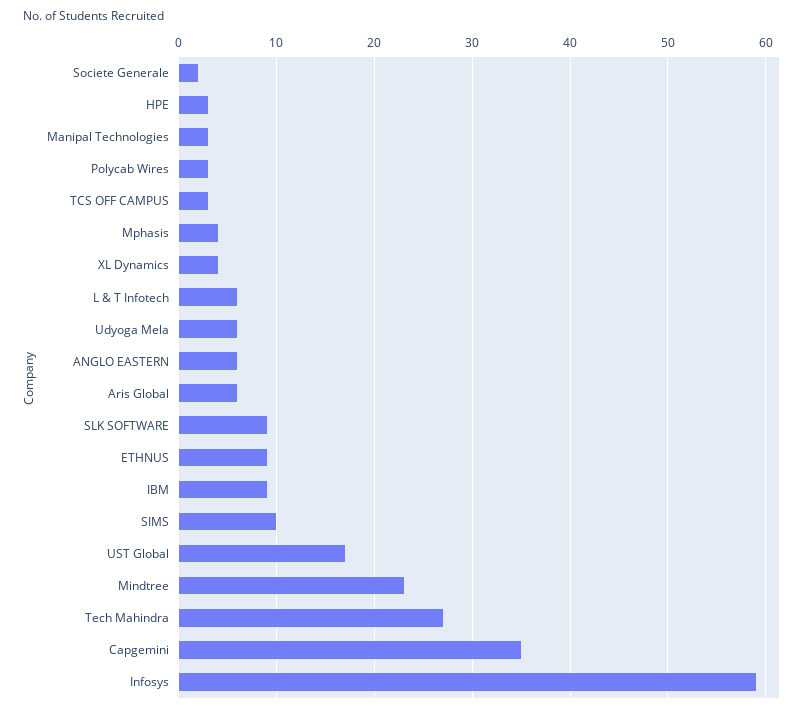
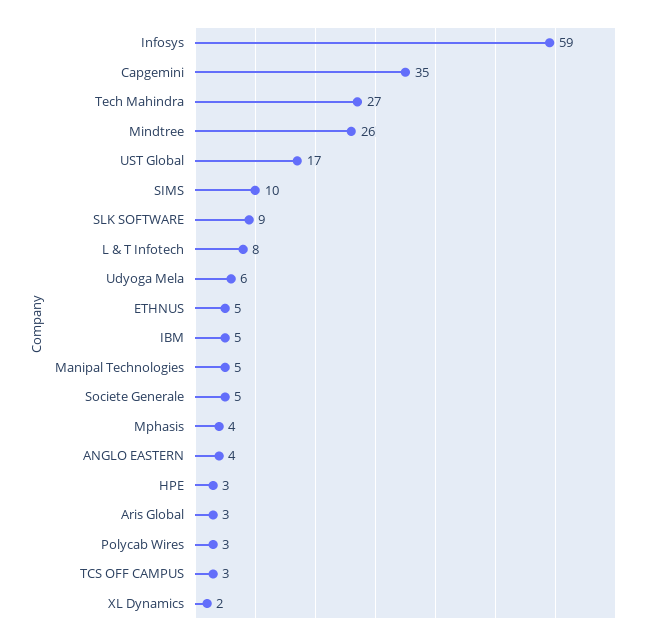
Societe Generale: 2 -> 5
Manipal Technologies: 3 -> 5
XL Dynamics: 4 -> 2
L & T Infotech: 6 -> 8
ANGLO EASTERN: 6 -> 4
Aris Global: 6 -> 3
ETHNUS: 9 -> 5
IBM: 9 -> 5
Mindtree: 23 -> 26

